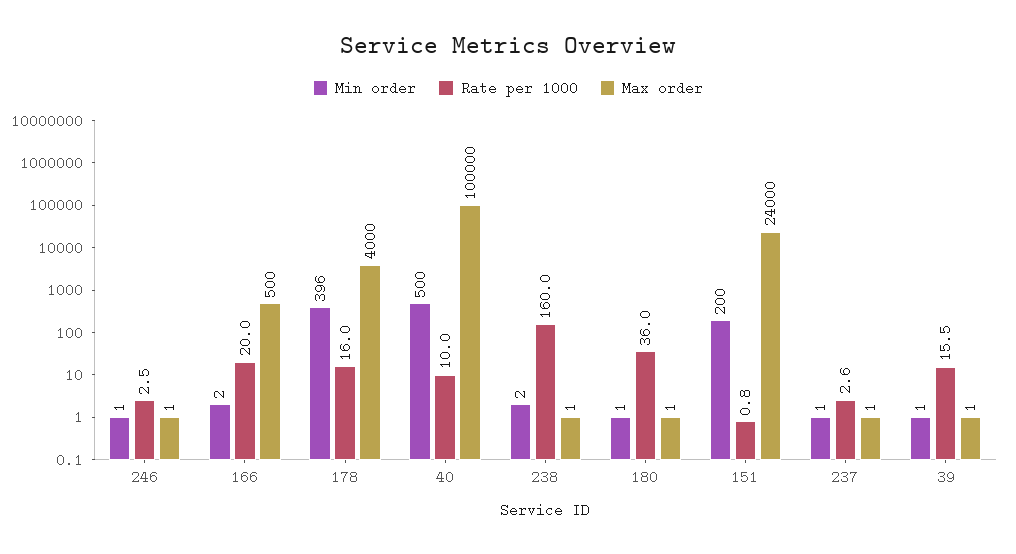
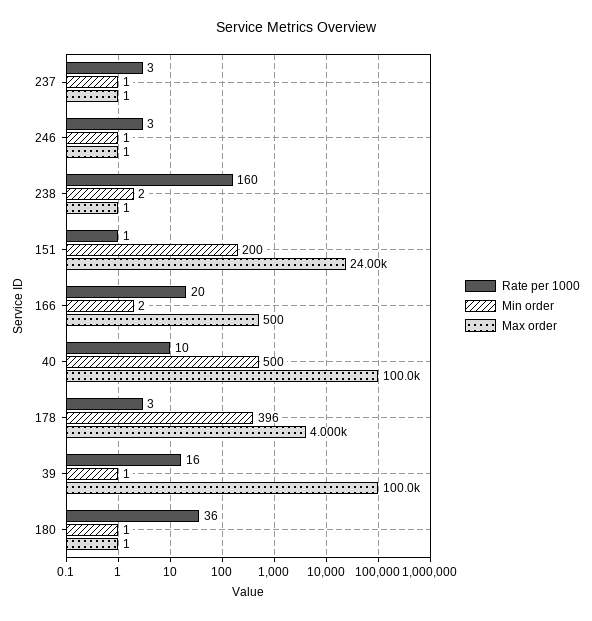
Rate per 1000, 178: 16 -> 3
Max order, 39: 1 -> 100000

